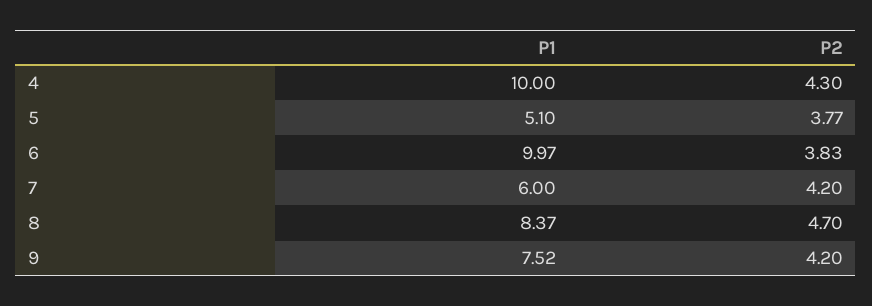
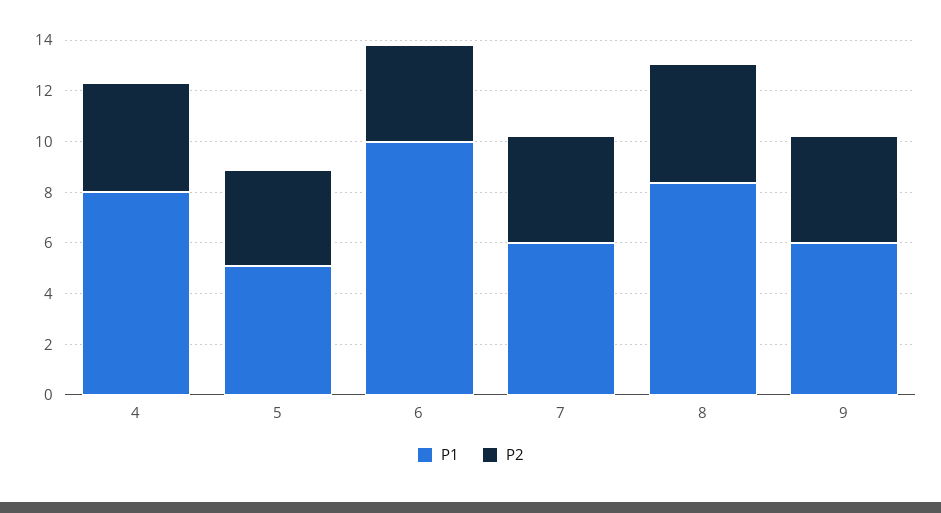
P1, 4: 10 -> 8
P1, 9: 7.52 -> 6

